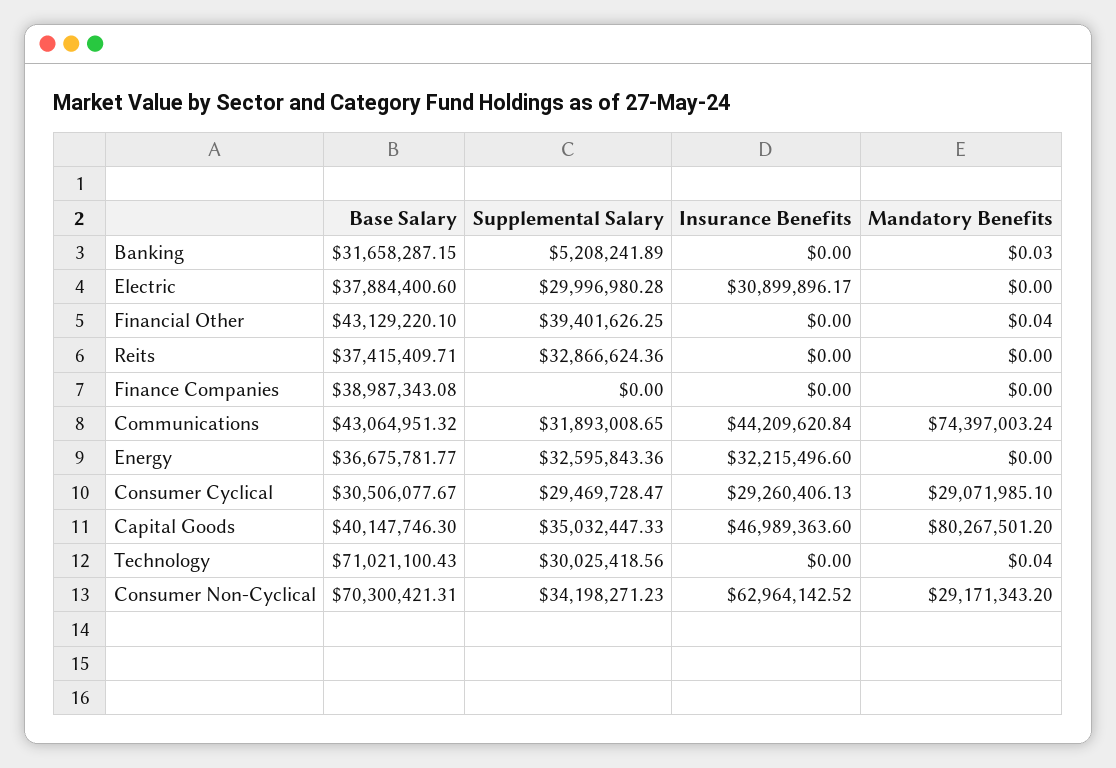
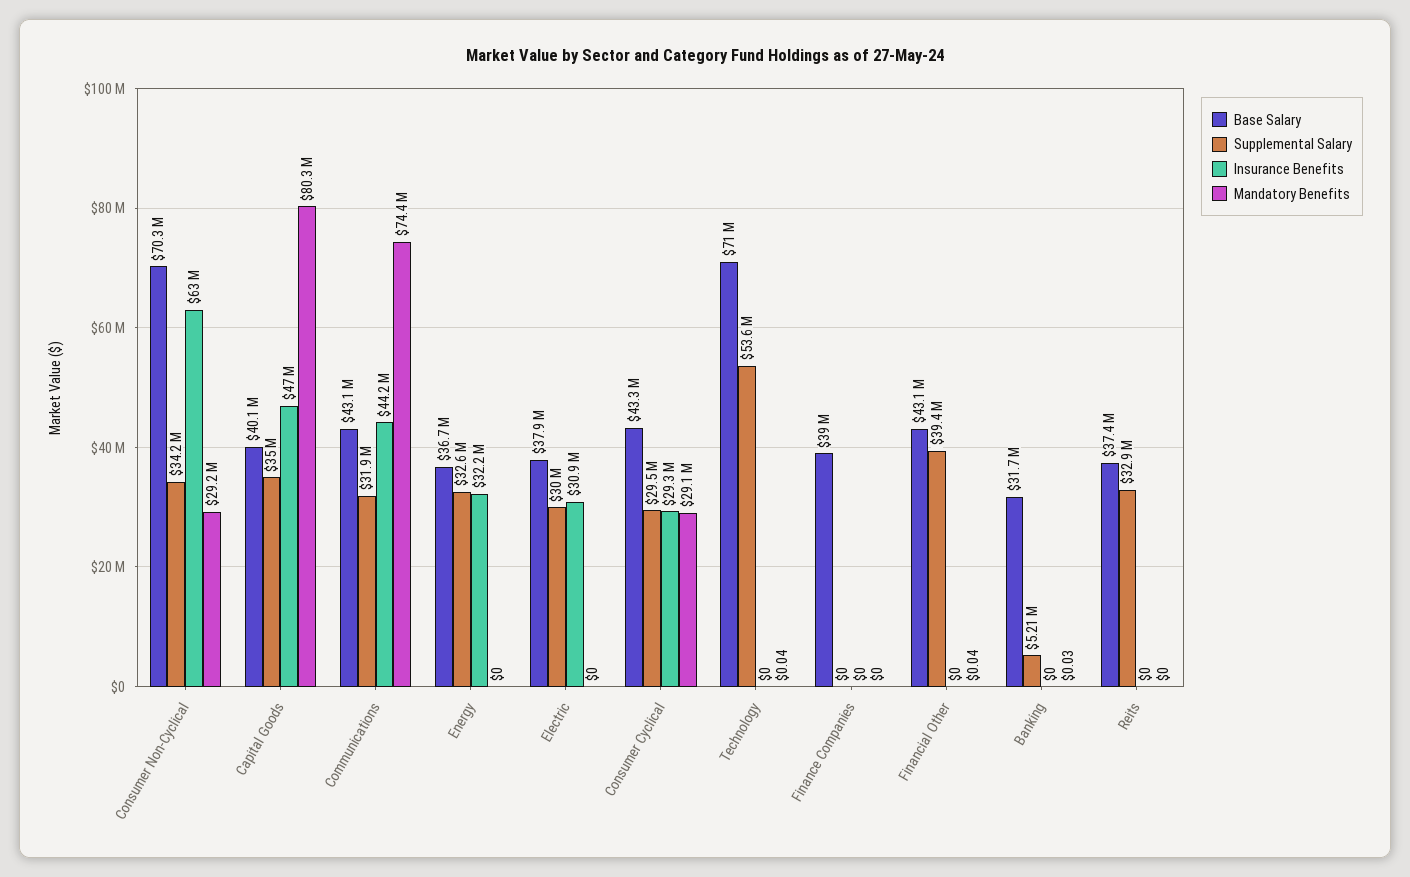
Base Salary, Consumer Cyclical: 30506077.67 -> 43300000
Supplemental Salary, Technology: 30025418.56 -> 53600000

